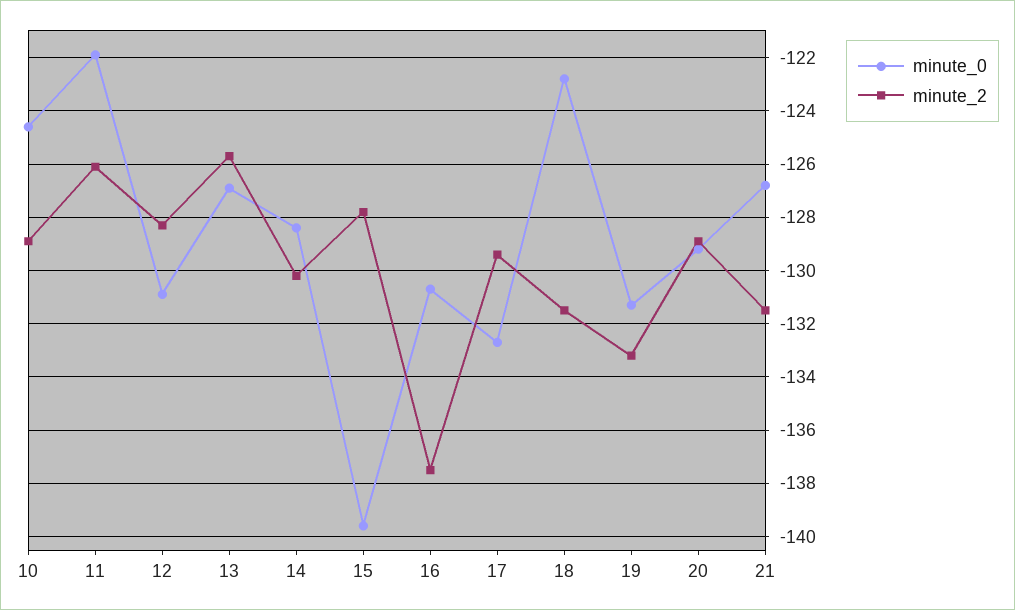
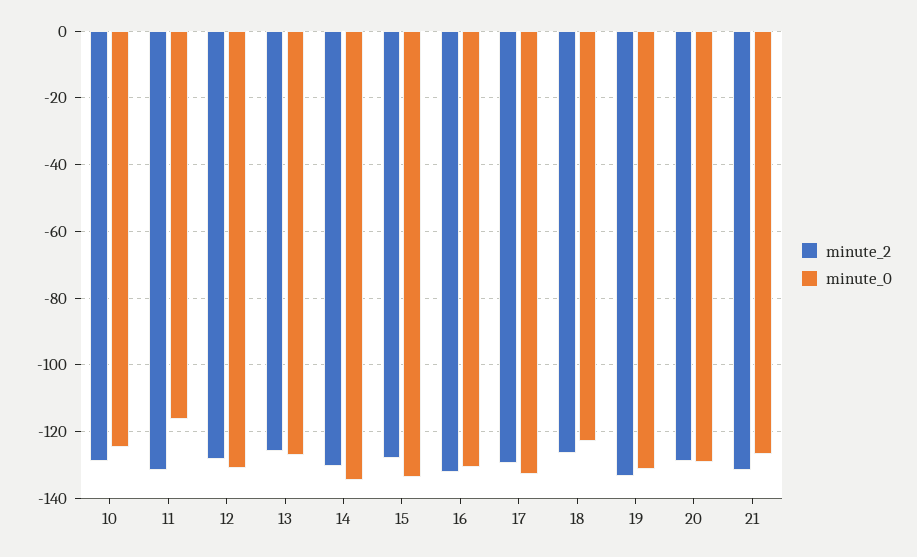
minute_0, 11: -122 -> -116
minute_2, 11: -126 -> -132
minute_0, 14: -128.5 -> -134
minute_0, 15: -139.5 -> -134
minute_2, 16: -137.5 -> -132
minute_2, 18: -131.5 -> -126

